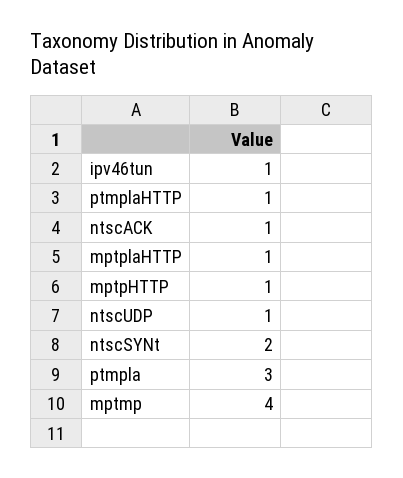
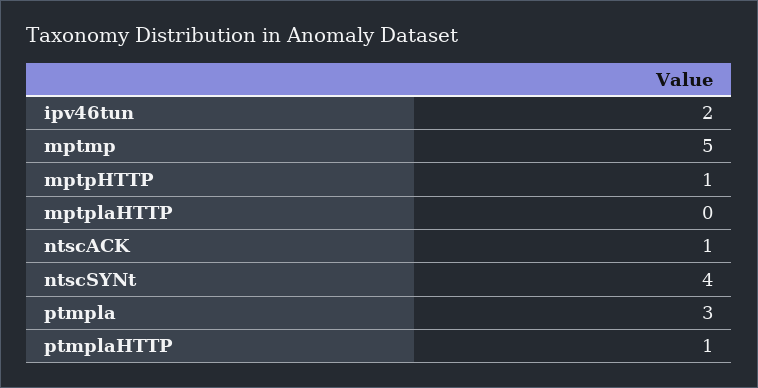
ipv46tun: 1 -> 2
mptplaHTTP: 1 -> 0
ntscUDP: 1 -> none
ntscSYNt: 2 -> 4
mptmp: 4 -> 5

